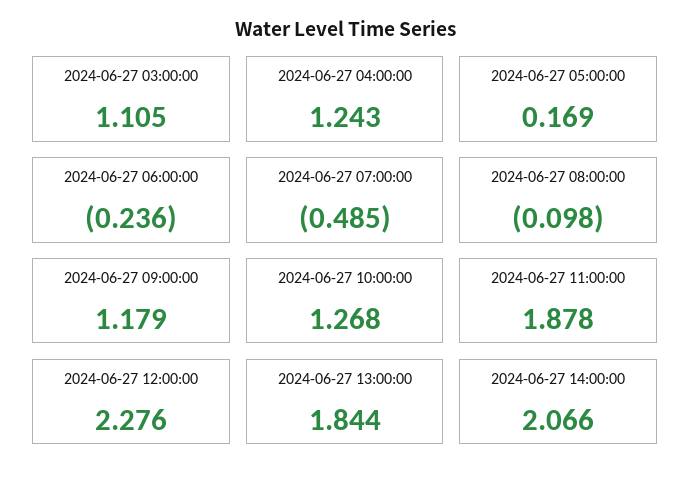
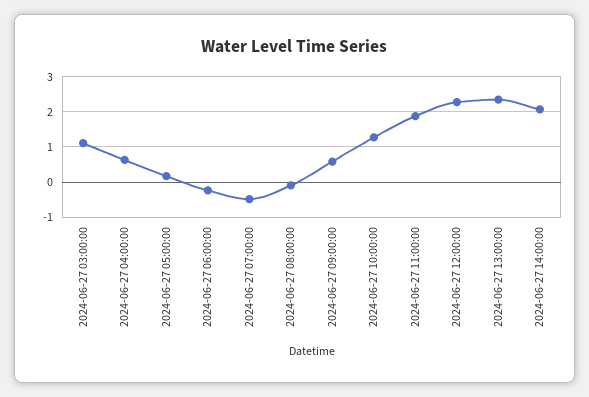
2024-06-27 04:00:00: 1.243 -> 0.6
2024-06-27 09:00:00: 1.179 -> 0.6
2024-06-27 13:00:00: 1.844 -> 2.4

